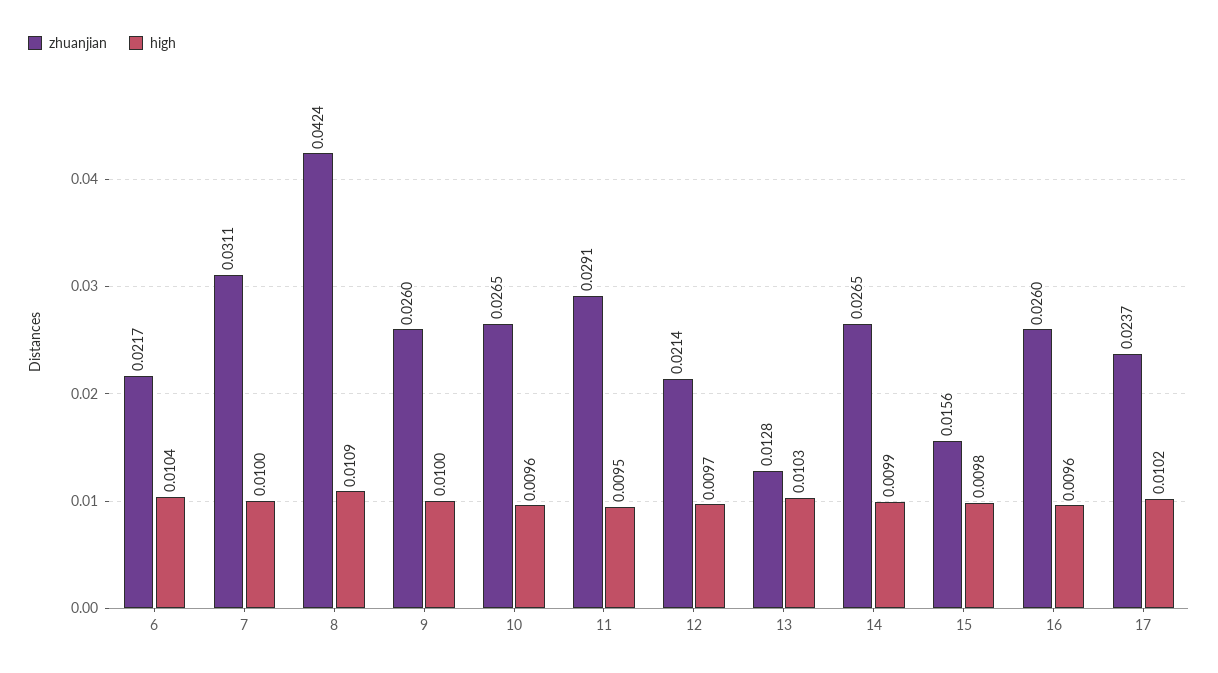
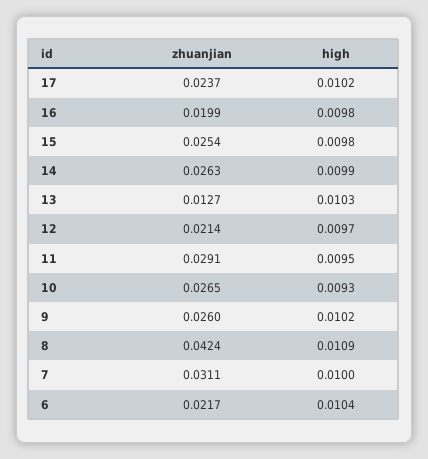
high, 9: 0.01 -> 0.0102
high, 10: 0.0096 -> 0.0093
zhuanjian, 13: 0.0128 -> 0.0127
zhuanjian, 14: 0.0265 -> 0.0263
zhuanjian, 15: 0.0156 -> 0.0254
zhuanjian, 16: 0.026 -> 0.0199
high, 16: 0.0096 -> 0.0098

